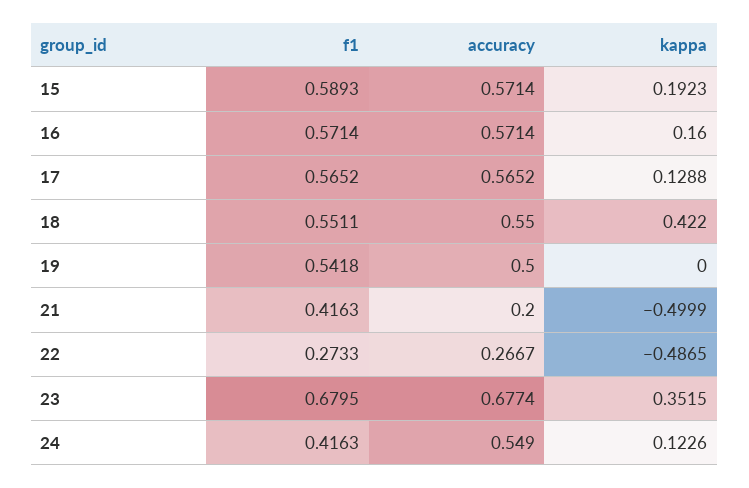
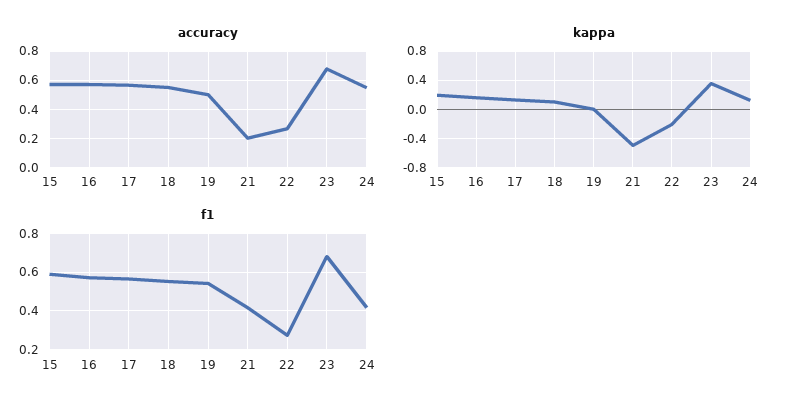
kappa, 18: 0.422 -> 0.1
kappa, 22: -0.4865 -> -0.2

